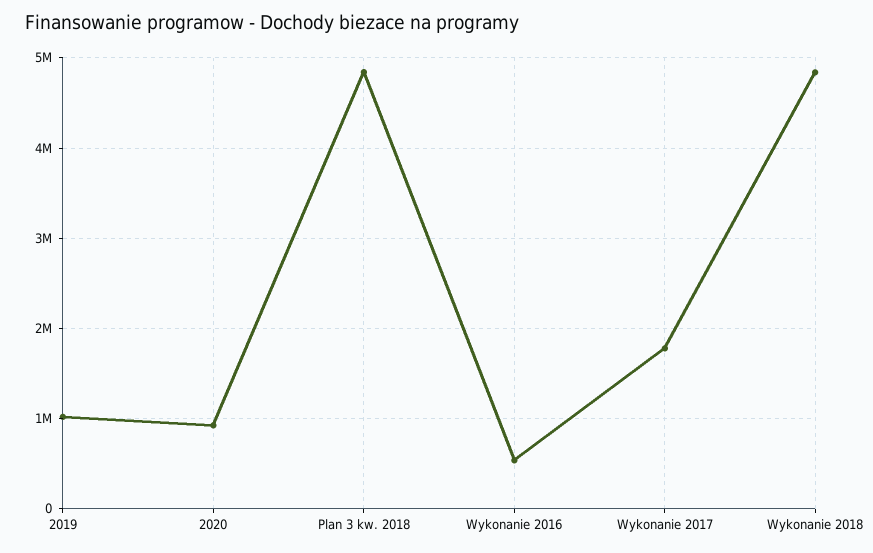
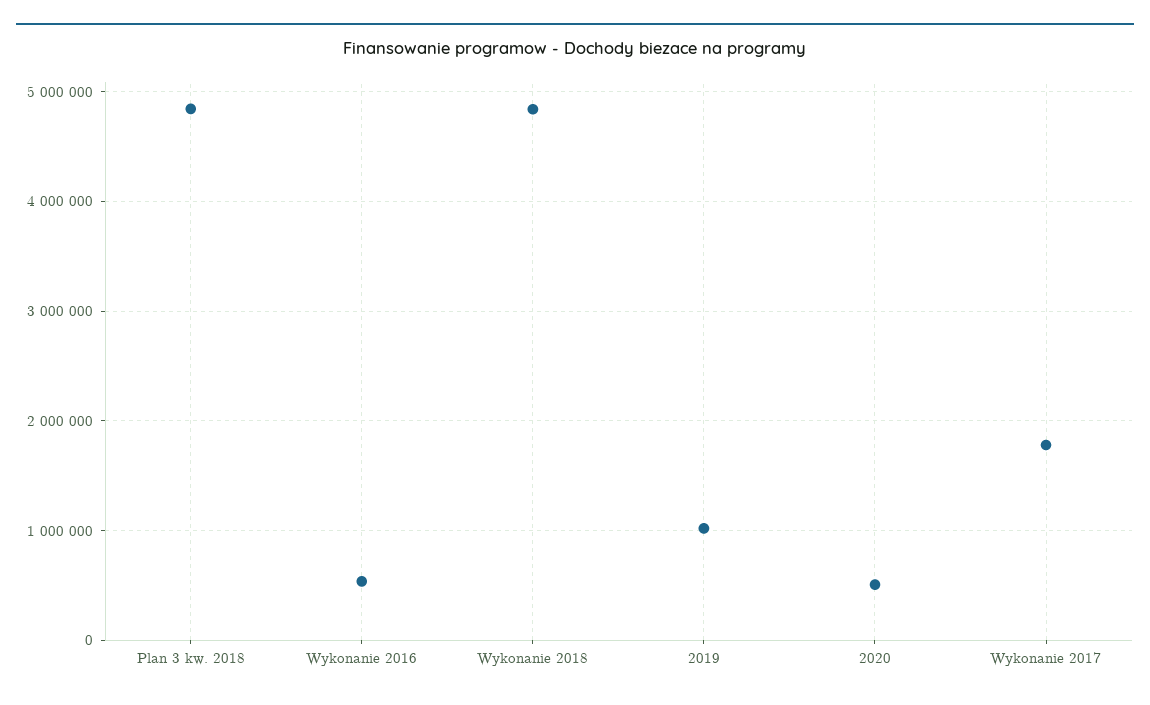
2020: 900000 -> 500000

